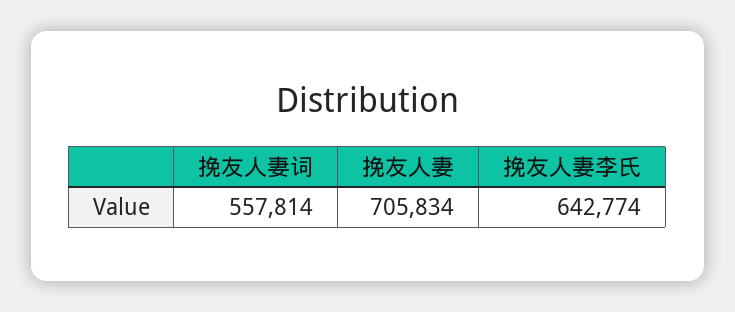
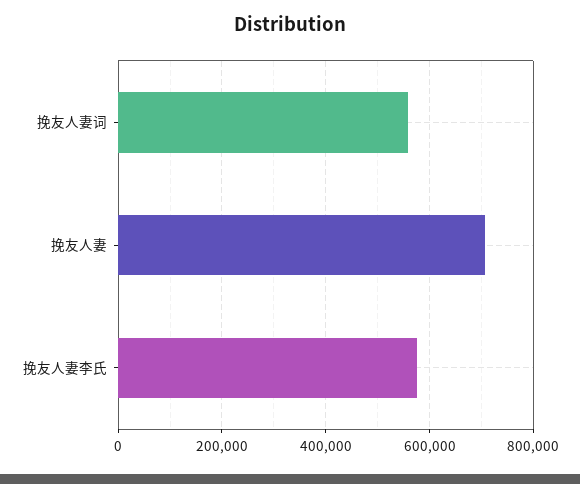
挽友人妻李氏: 642774 -> 580000

